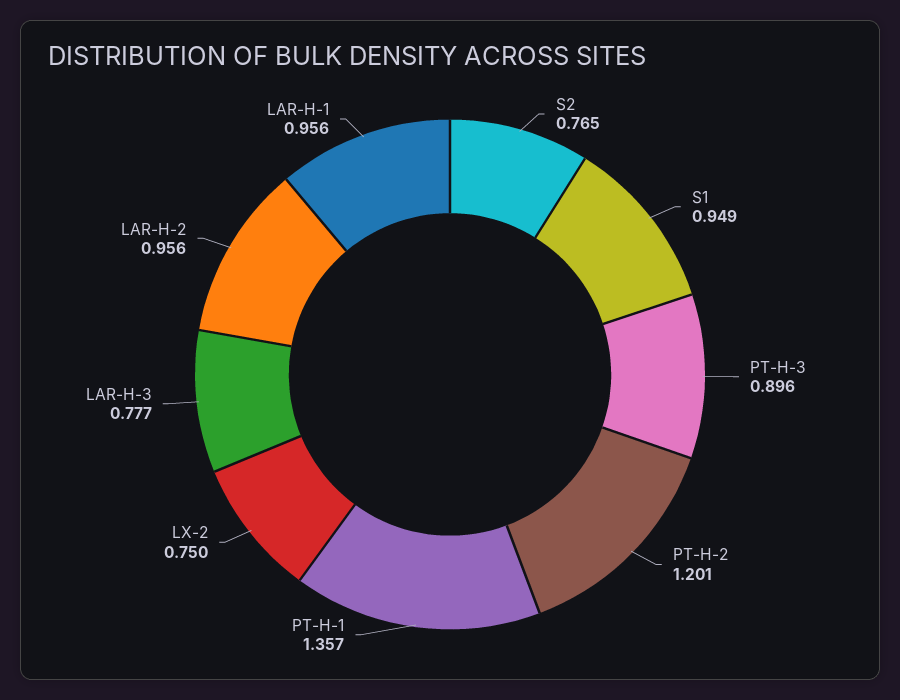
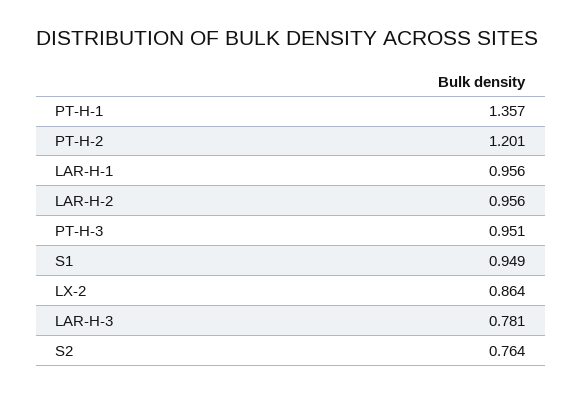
S2: 0.765 -> 0.764
PT-H-3: 0.896 -> 0.951
LX-2: 0.75 -> 0.864
LAR-H-3: 0.777 -> 0.781

